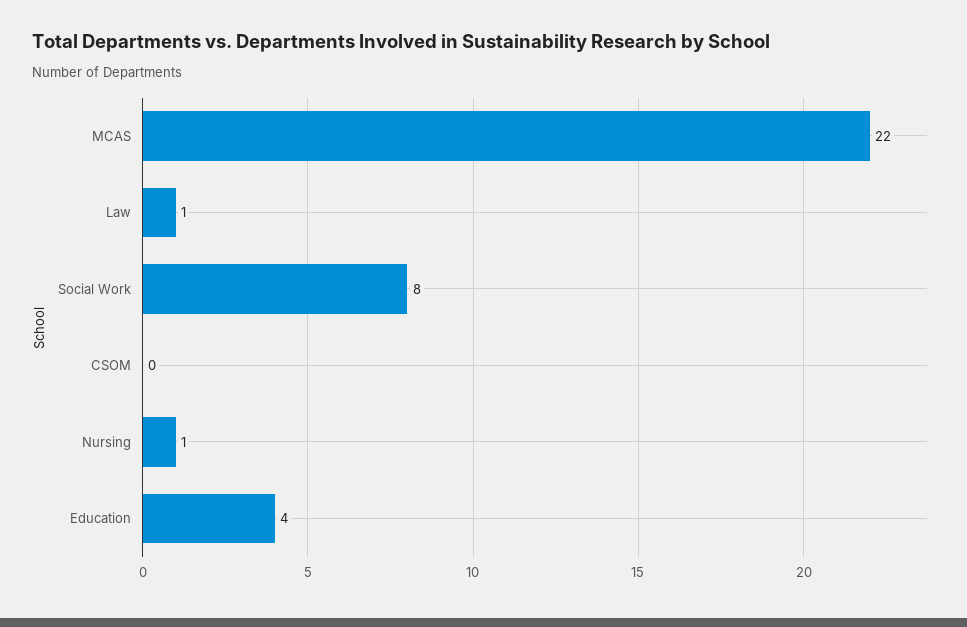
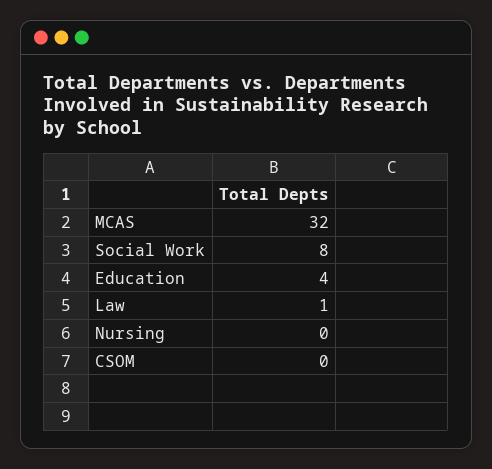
MCAS: 22 -> 32
Nursing: 1 -> 0

